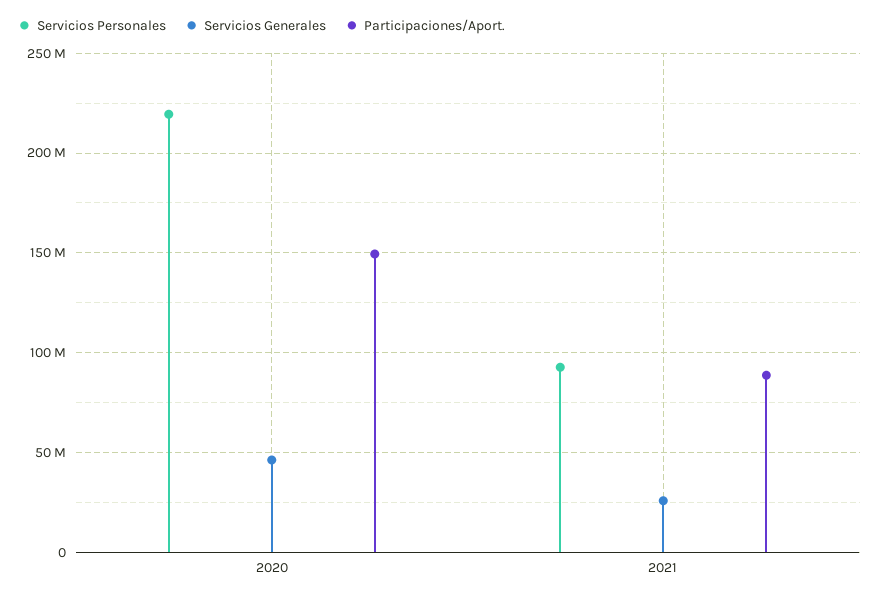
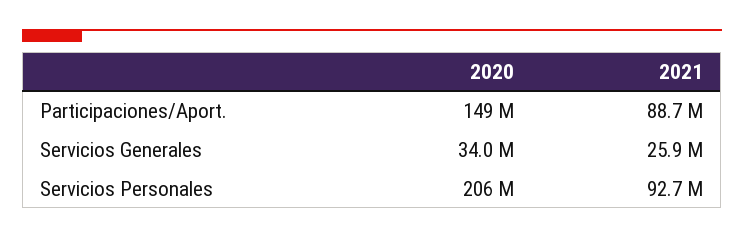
Servicios Personales, 2020: 220000000 -> 206000000
Servicios Generales, 2020: 45000000 -> 34000000

